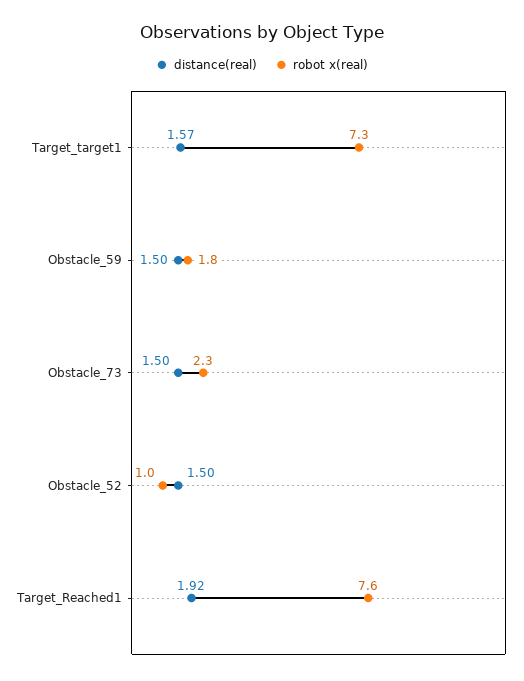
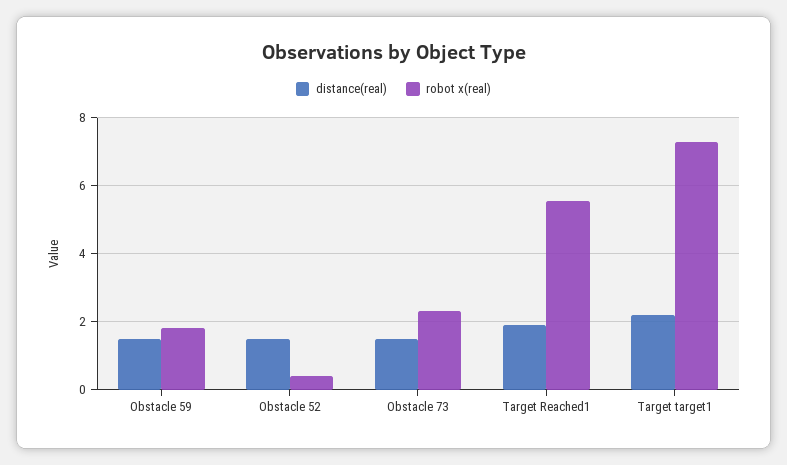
distance(real), Target_target1: 1.57 -> 2.2
robot x(real), Obstacle_52: 1 -> 0.4
robot x(real), Target_Reached1: 7.6 -> 5.6

